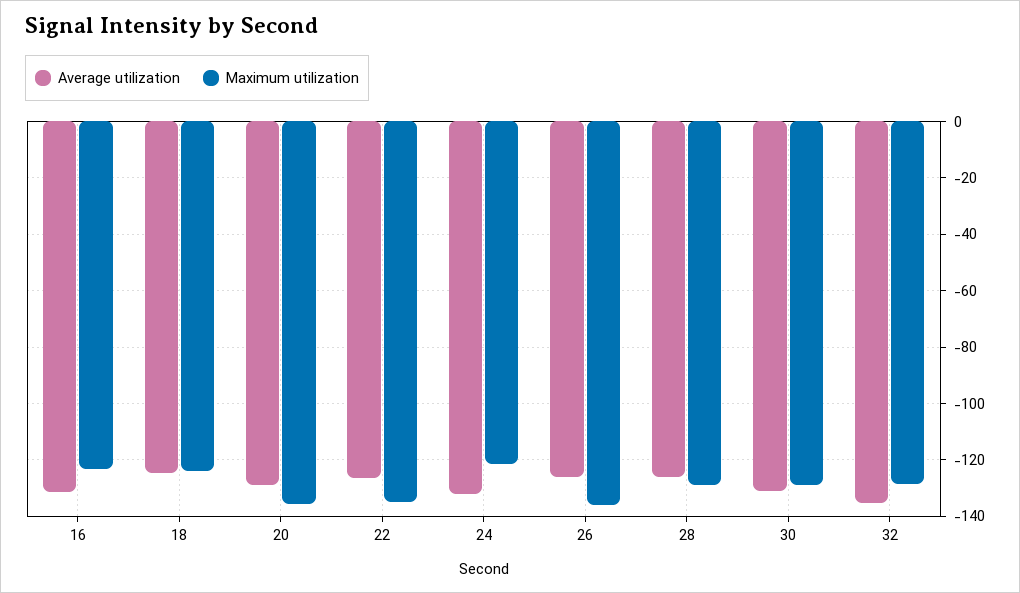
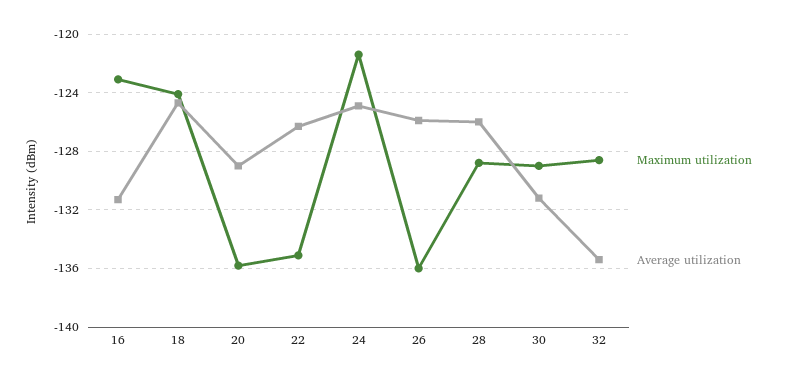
Average utilization, 24: -132.5 -> -125

